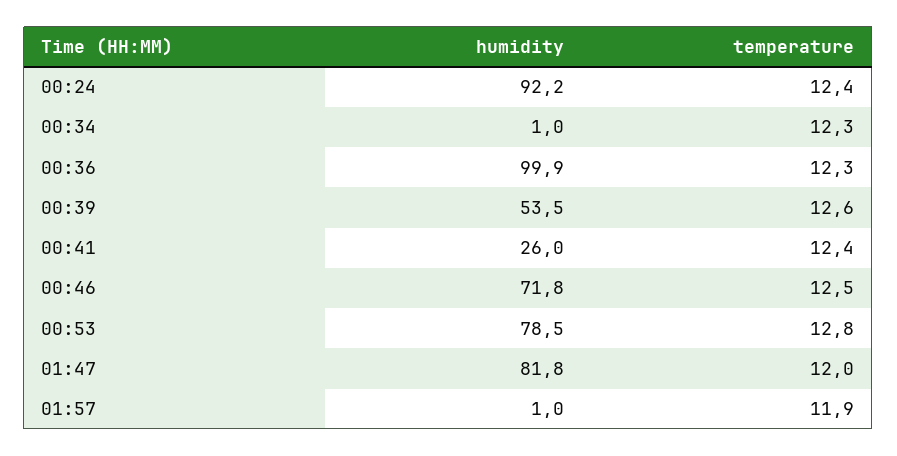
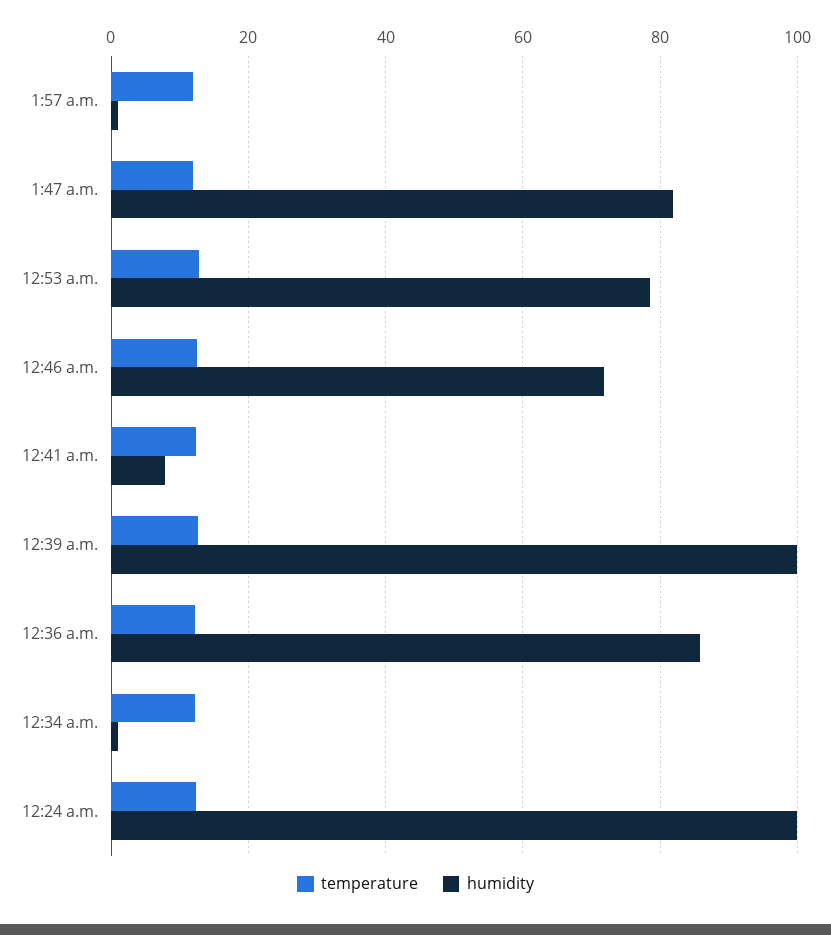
humidity, 00:24: 92.2 -> 100
humidity, 00:36: 99.9 -> 86
humidity, 00:39: 53.5 -> 100
humidity, 00:41: 26 -> 8

